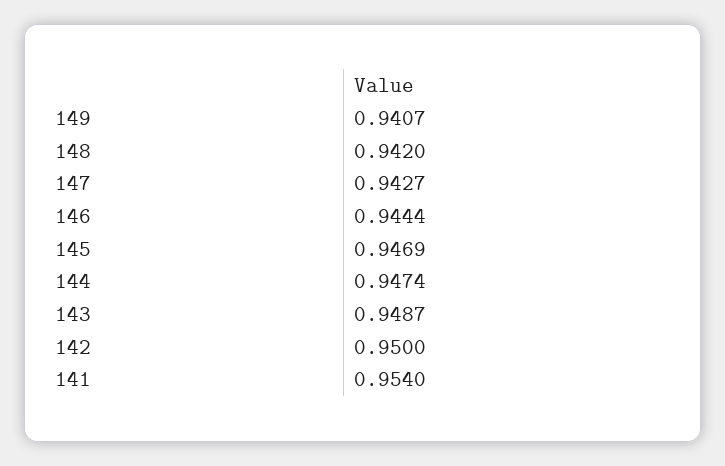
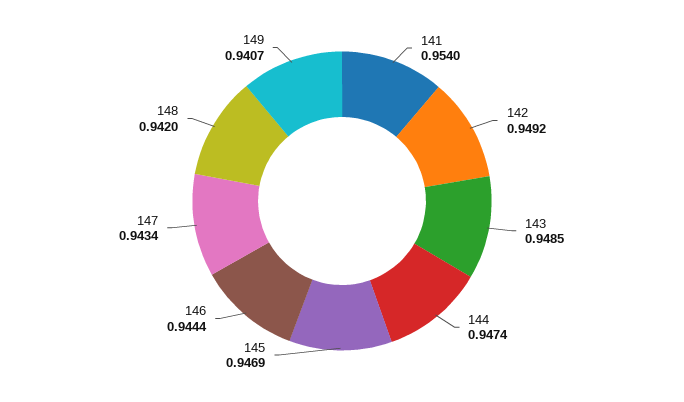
147: 0.9427 -> 0.9434
143: 0.9487 -> 0.9485
142: 0.95 -> 0.9492

